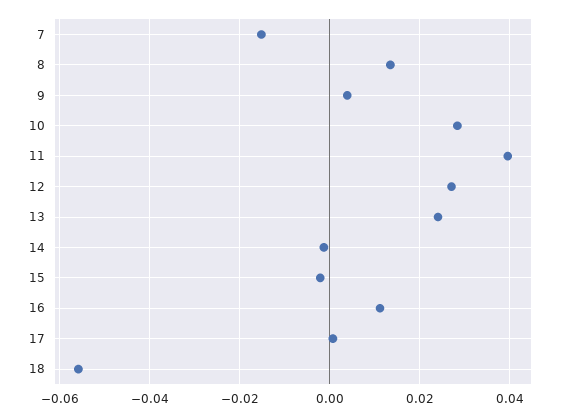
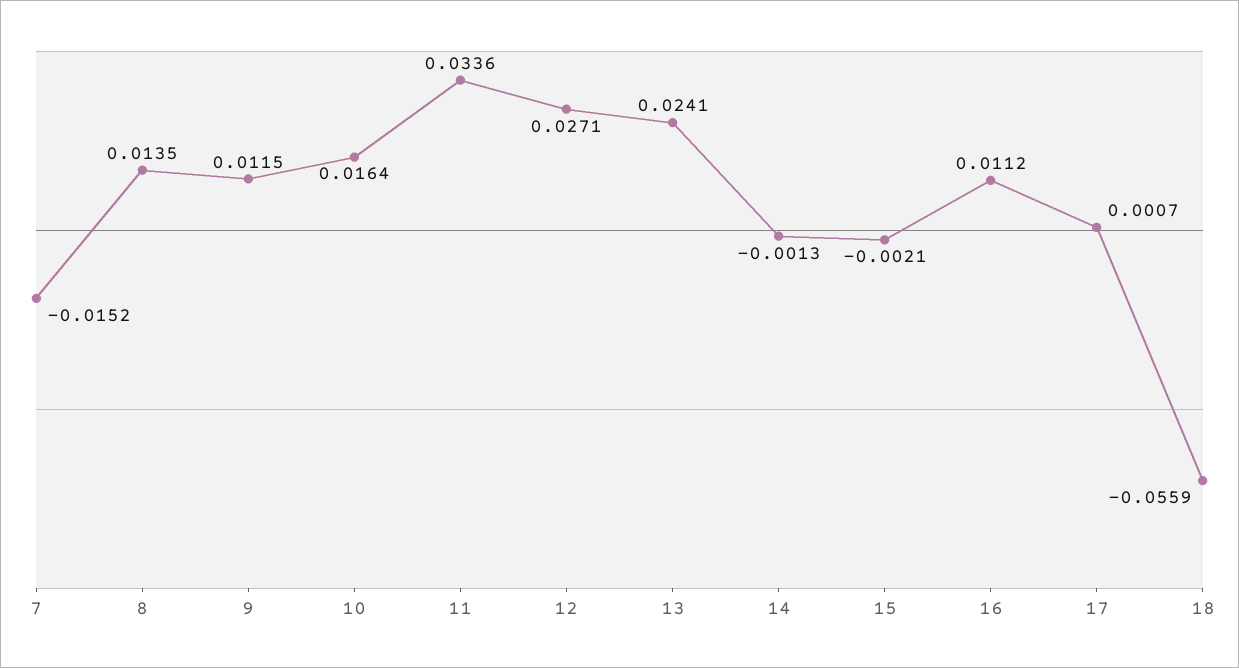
9: 0.004 -> 0.0115
10: 0.028 -> 0.0164
11: 0.04 -> 0.0336

